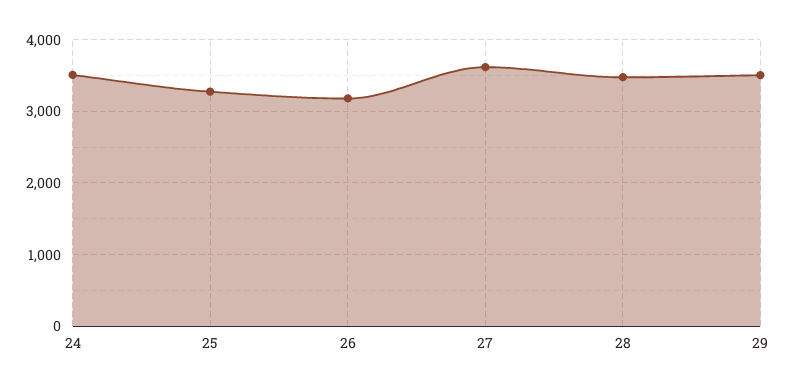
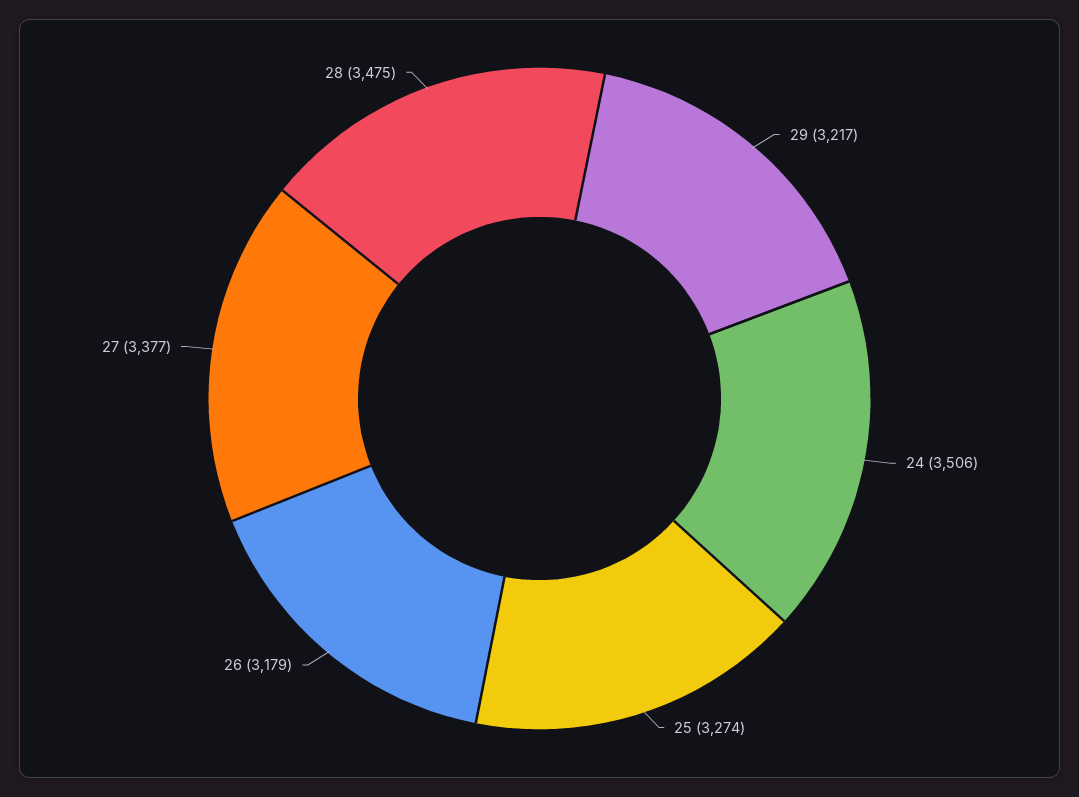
27: 3600 -> 3377
29: 3500 -> 3217

